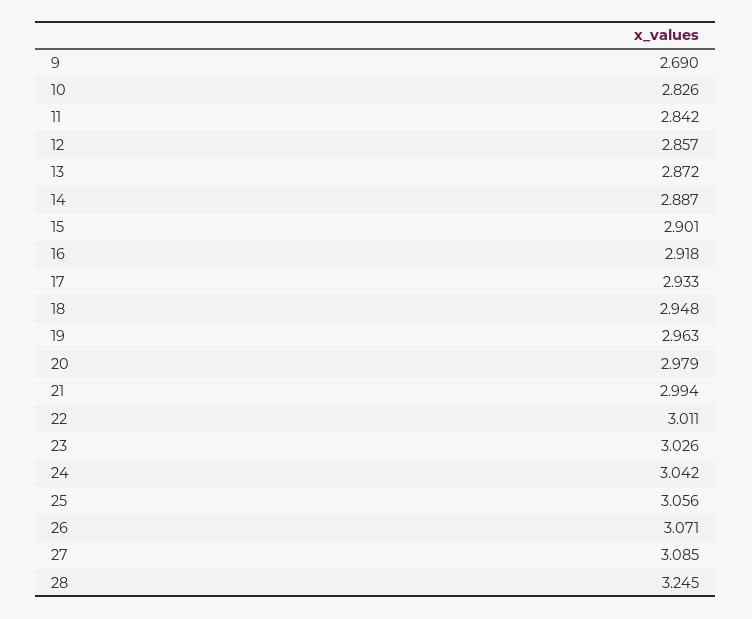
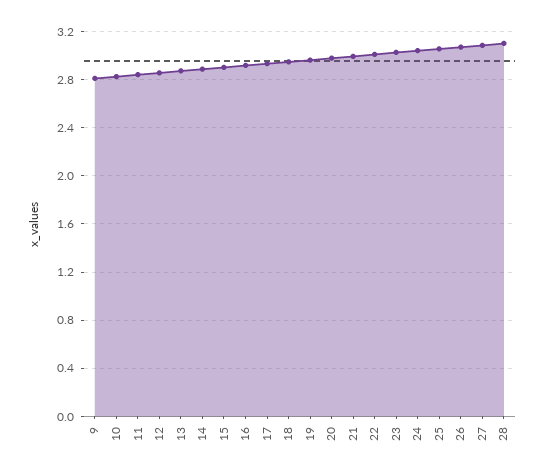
9: 2.69 -> 2.8
28: 3.245 -> 3.1

